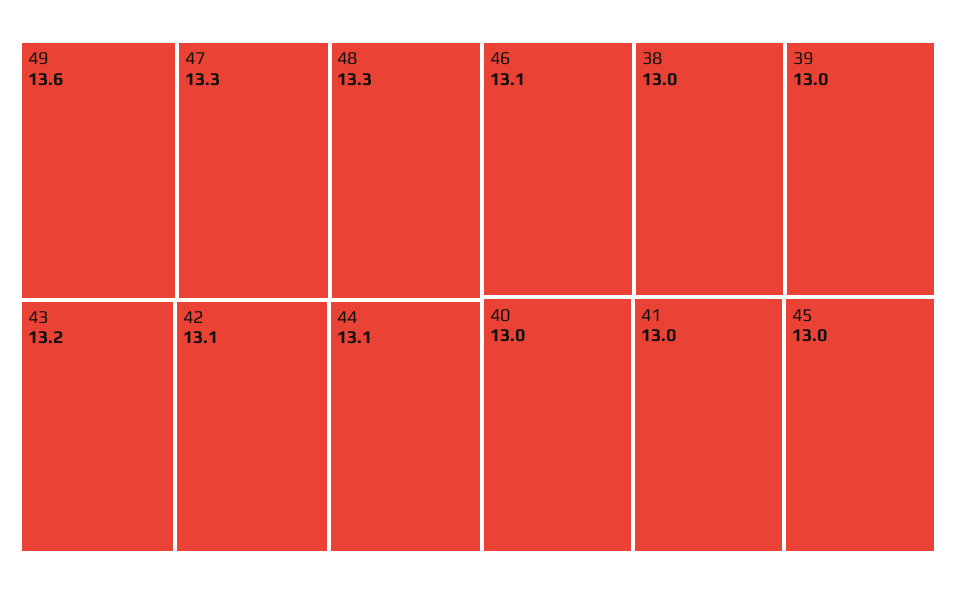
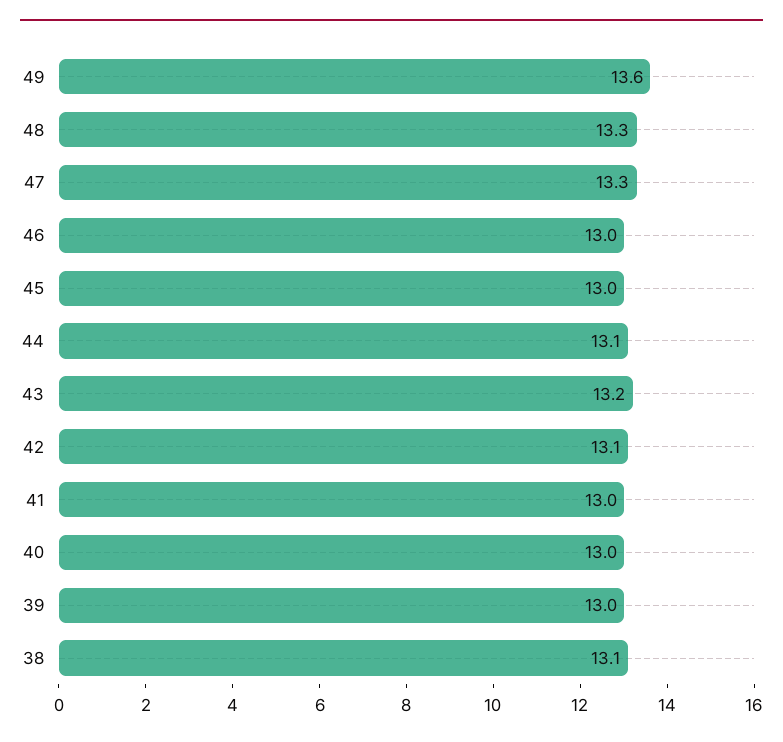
46: 13.1 -> 13
38: 13 -> 13.1

